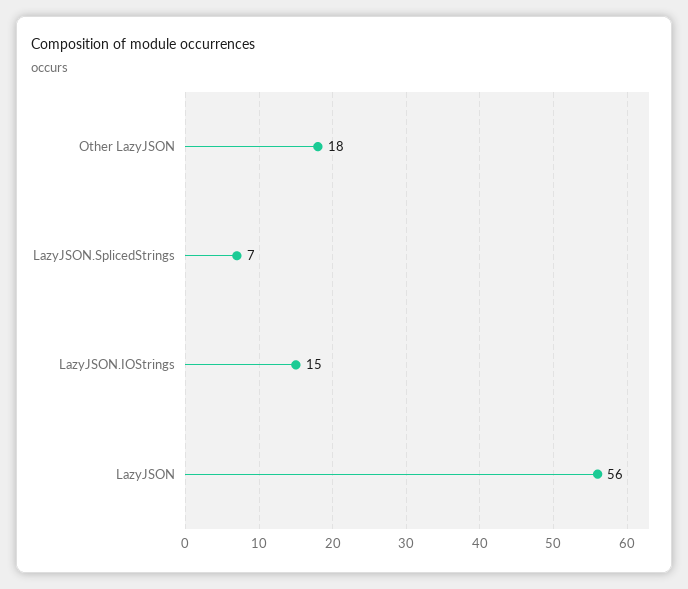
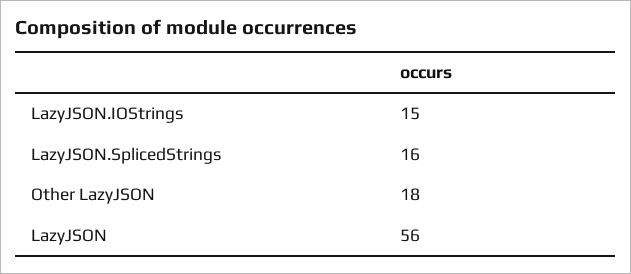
LazyJSON.SplicedStrings: 7 -> 16

